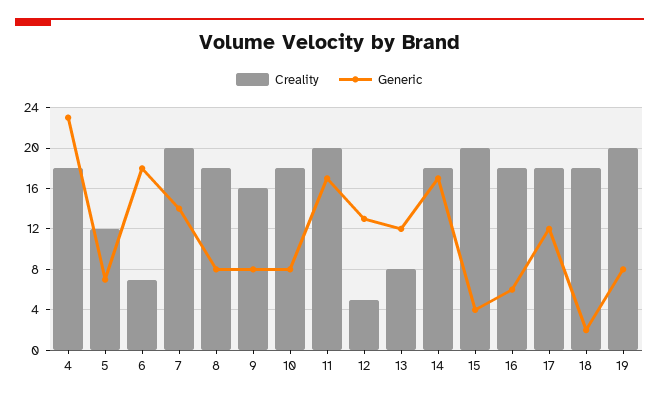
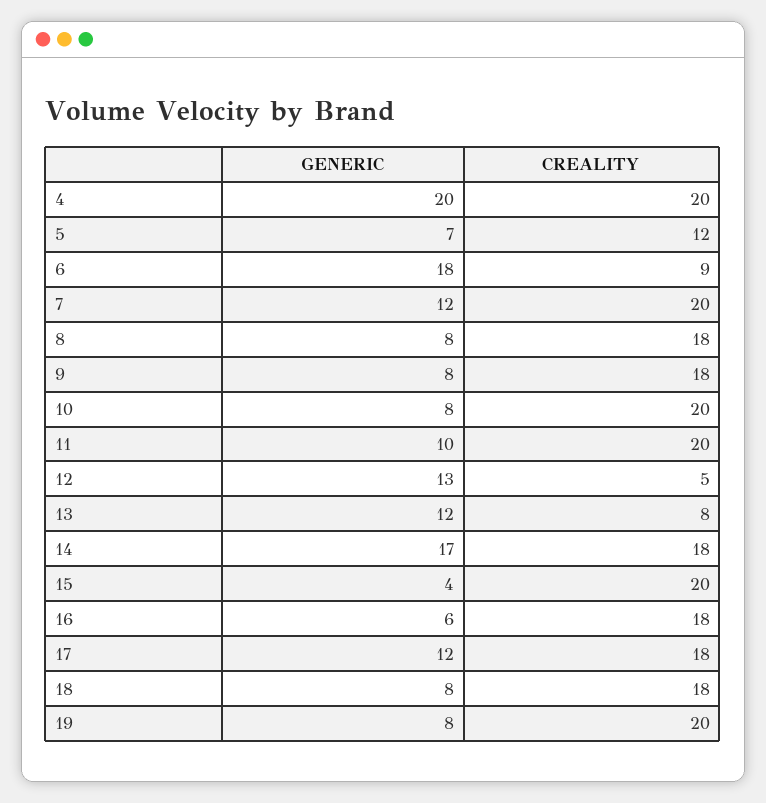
Creality, 4: 18 -> 20
Generic, 4: 23 -> 20
Creality, 6: 7 -> 9
Generic, 7: 14 -> 12
Creality, 9: 16 -> 18
Creality, 10: 18 -> 20
Generic, 11: 17 -> 10
Generic, 18: 2 -> 8

